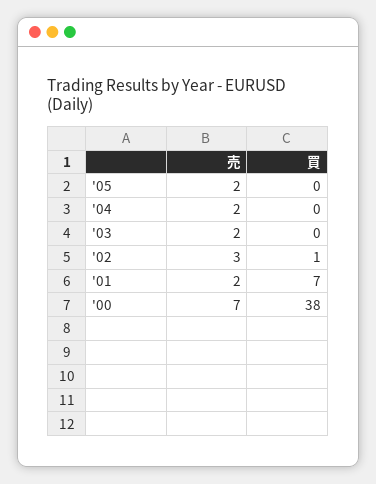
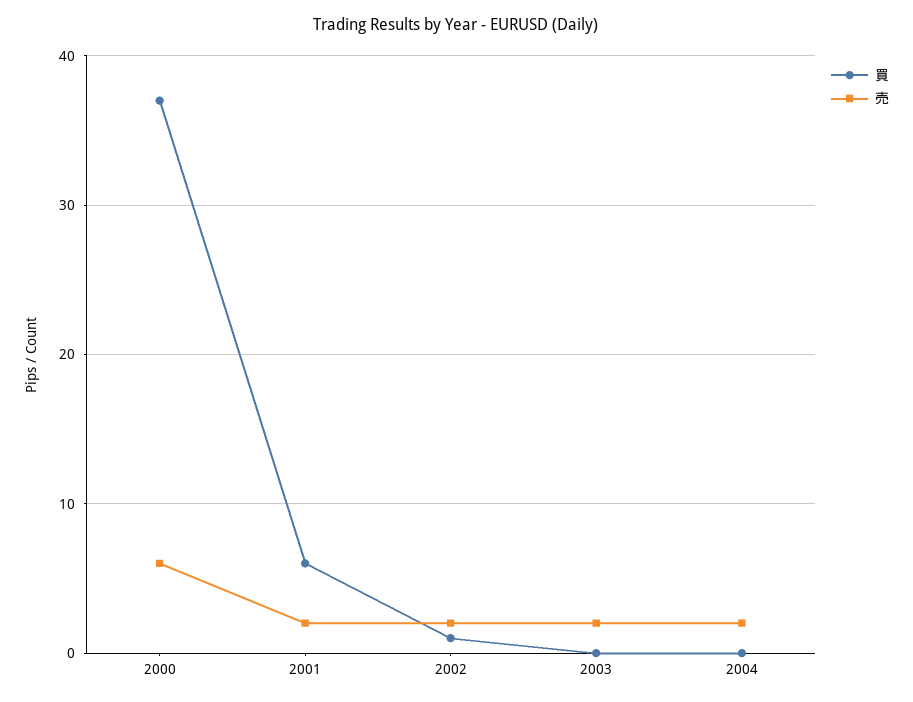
売, '05: 2 -> none
買, '05: 0 -> none
売, '02: 3 -> 2
買, '01: 7 -> 6
売, '00: 7 -> 6
買, '00: 38 -> 37

